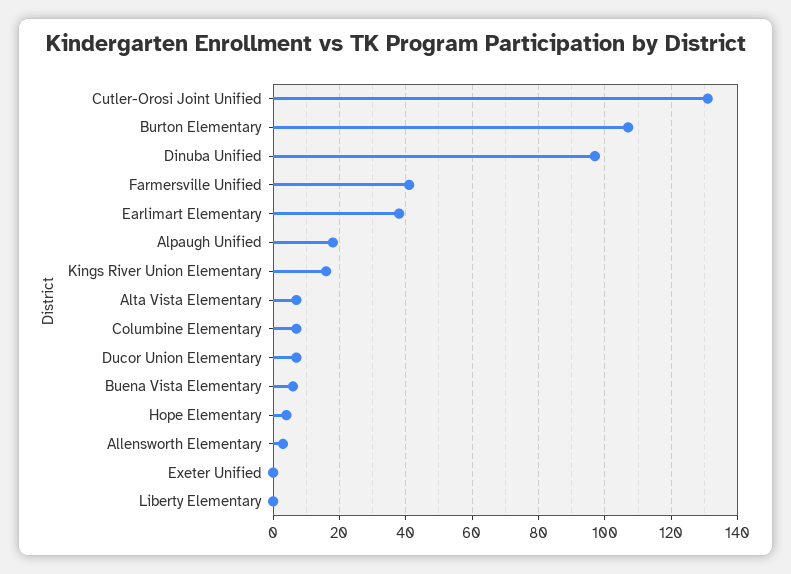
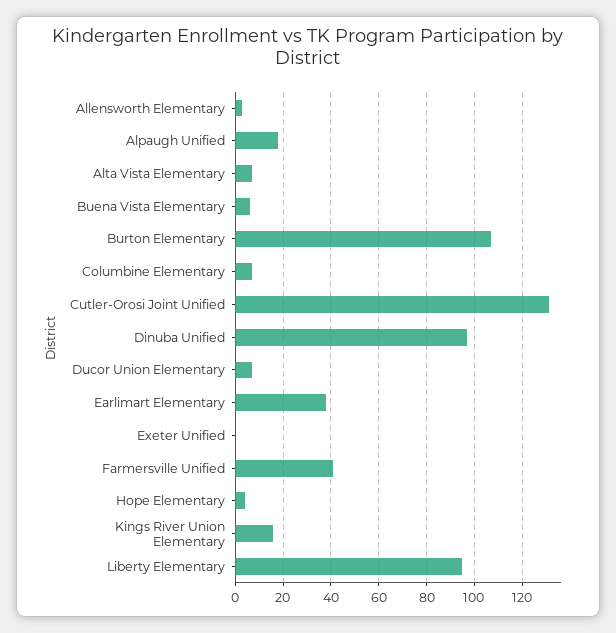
Liberty Elementary: 0 -> 95

